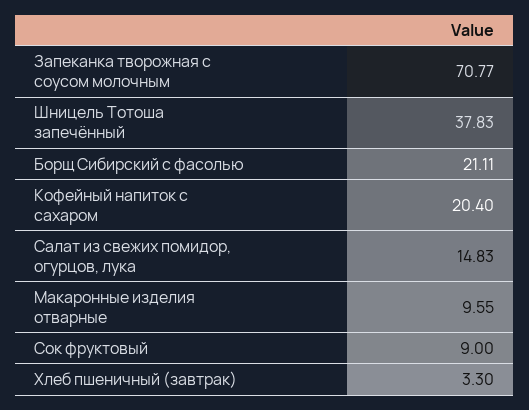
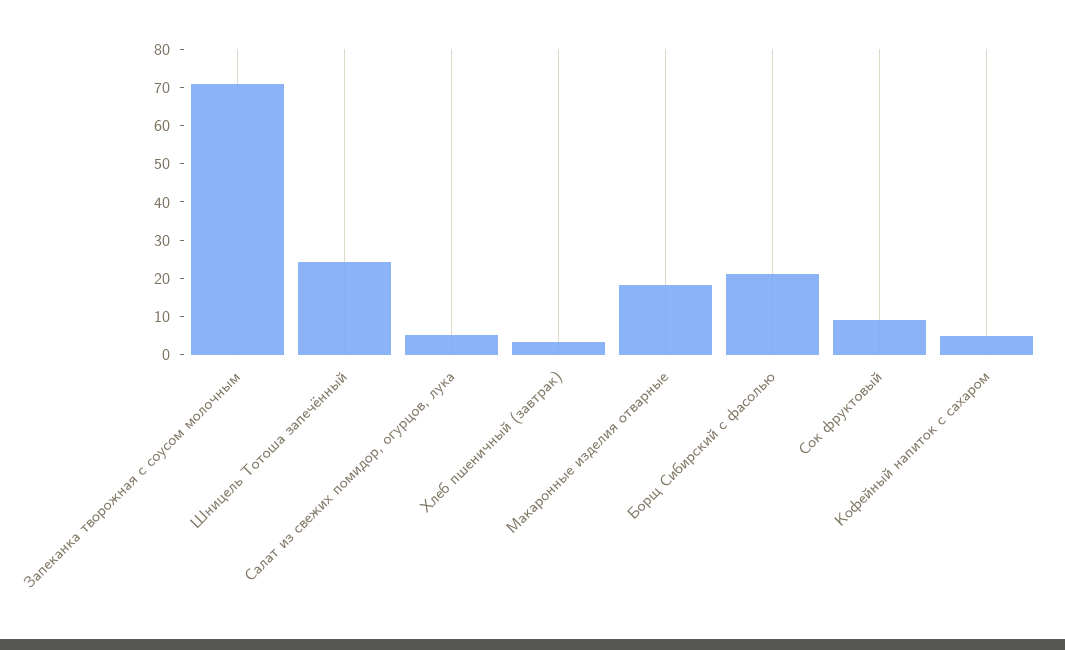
Шницель Тотоша запечённый: 37.83 -> 25
Кофейный напиток с сахаром: 20.4 -> 5
Салат из свежих помидор, огурцов, лука: 14.83 -> 5
Макаронные изделия отварные: 9.55 -> 17.5

